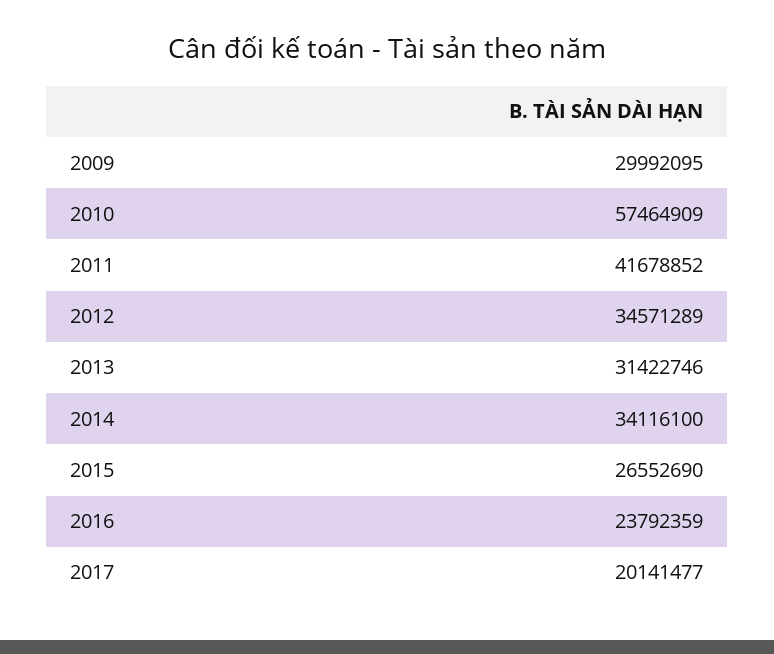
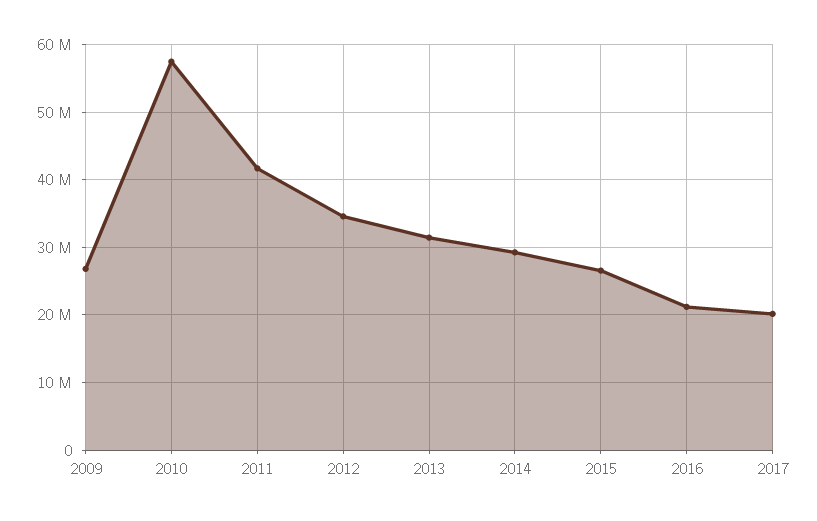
2009: 29992095 -> 27000000
2014: 34116100 -> 29000000
2016: 23792359 -> 21000000

